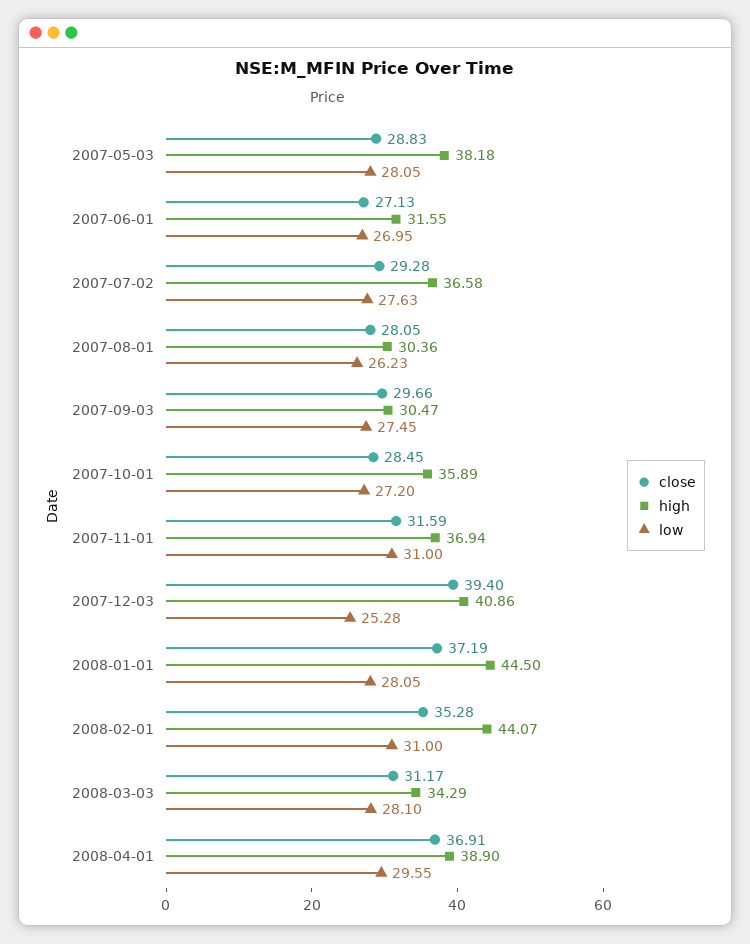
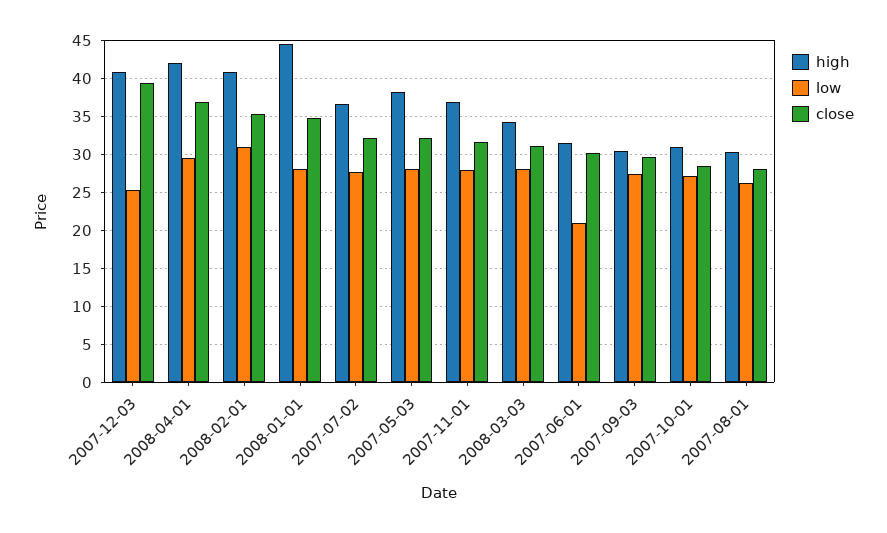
close, 2007-05-03: 28.83 -> 32
close, 2007-06-01: 27.13 -> 30
low, 2007-06-01: 26.95 -> 21
close, 2007-07-02: 29.28 -> 32
high, 2007-10-01: 35.89 -> 31
low, 2007-11-01: 31 -> 28
close, 2008-01-01: 37.19 -> 35
high, 2008-02-01: 44.07 -> 41
high, 2008-04-01: 38.9 -> 42

